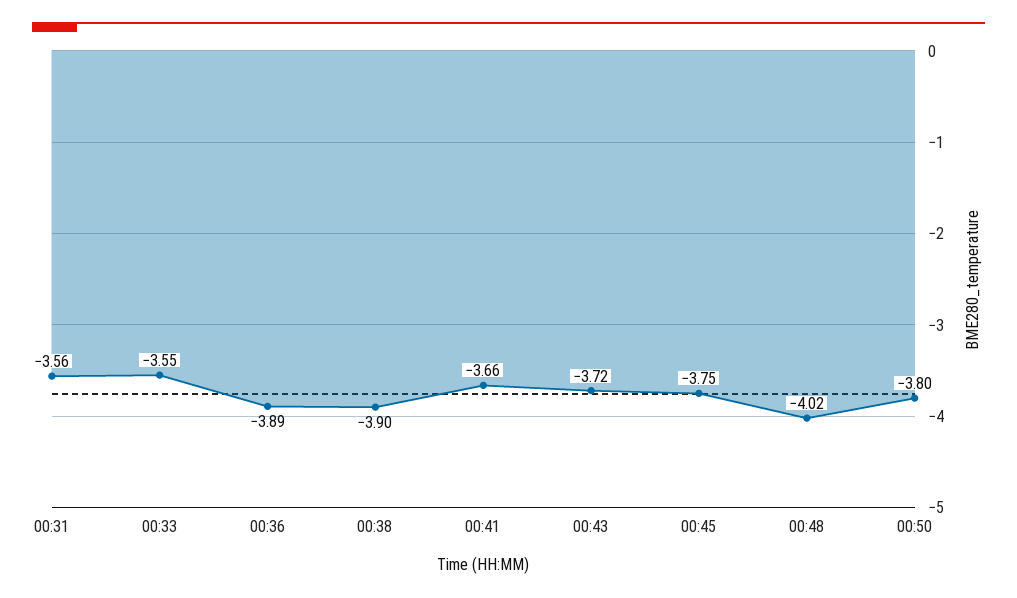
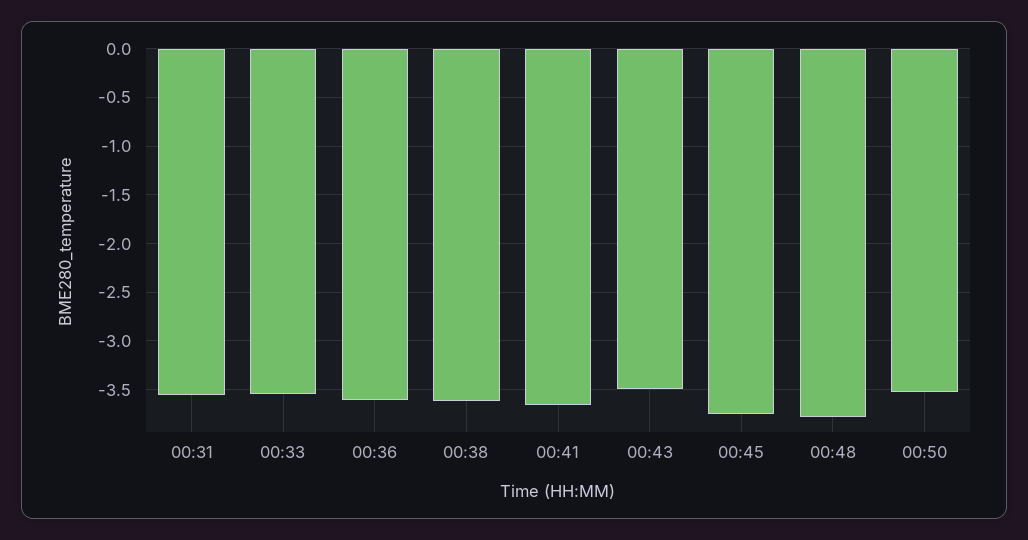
00:36: -3.89 -> -3.6
00:38: -3.9 -> -3.6
00:43: -3.72 -> -3.5
00:48: -4.02 -> -3.8
00:50: -3.8 -> -3.5

